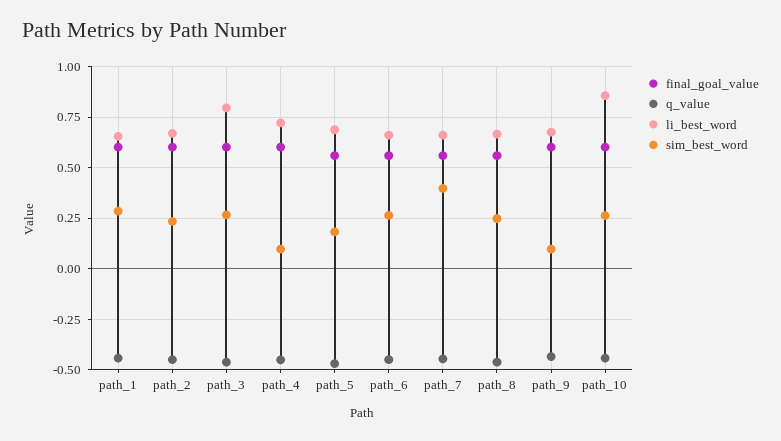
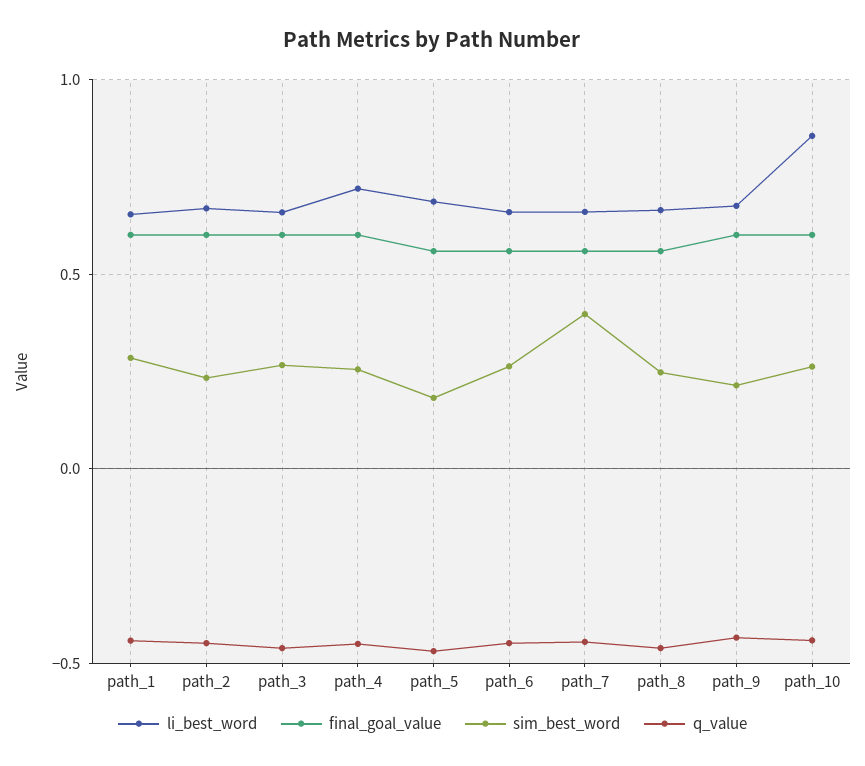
li_best_word, path_3: 0.8 -> 0.65
sim_best_word, path_4: 0.1 -> 0.25
sim_best_word, path_9: 0.1 -> 0.2

